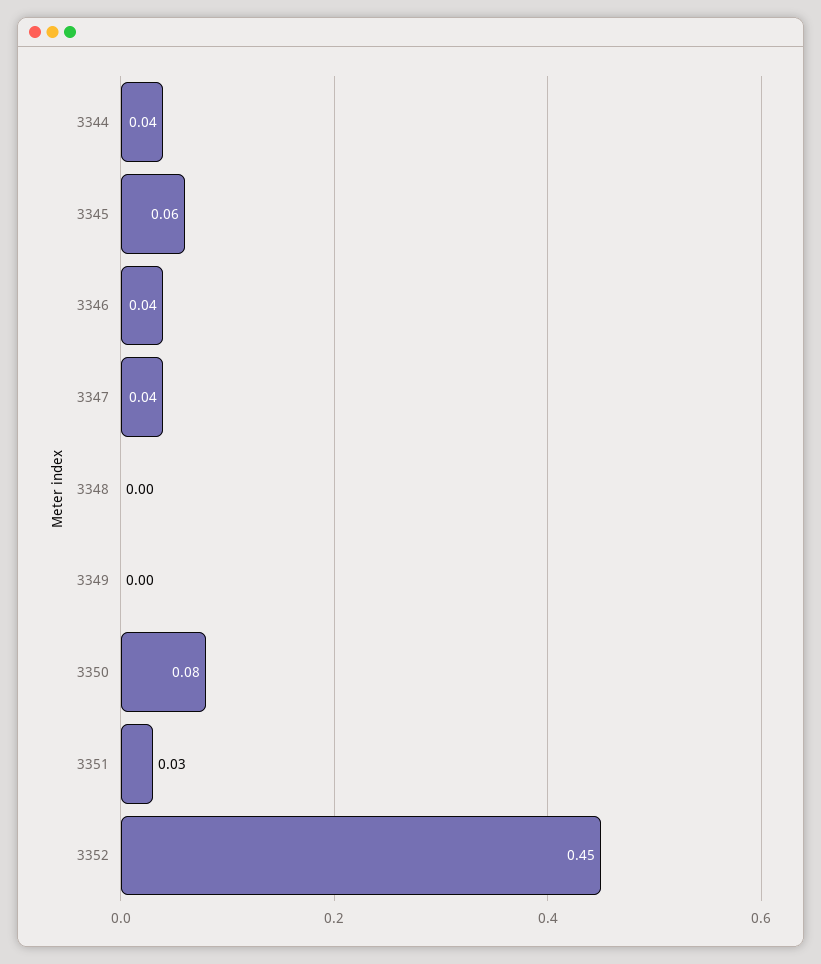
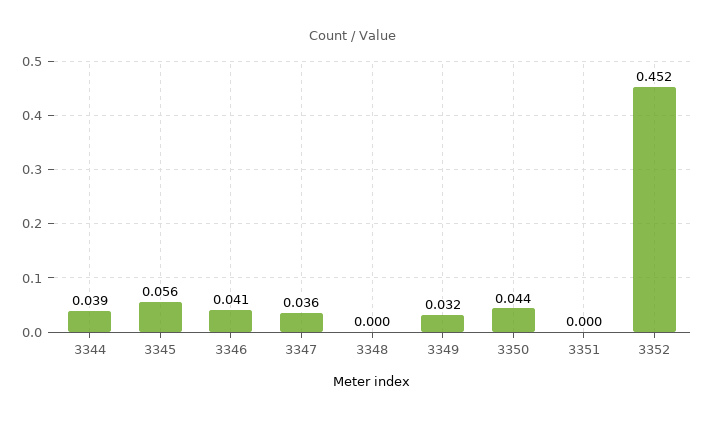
3349: 0 -> 0.032
3350: 0.08 -> 0.044
3351: 0.03 -> 0

